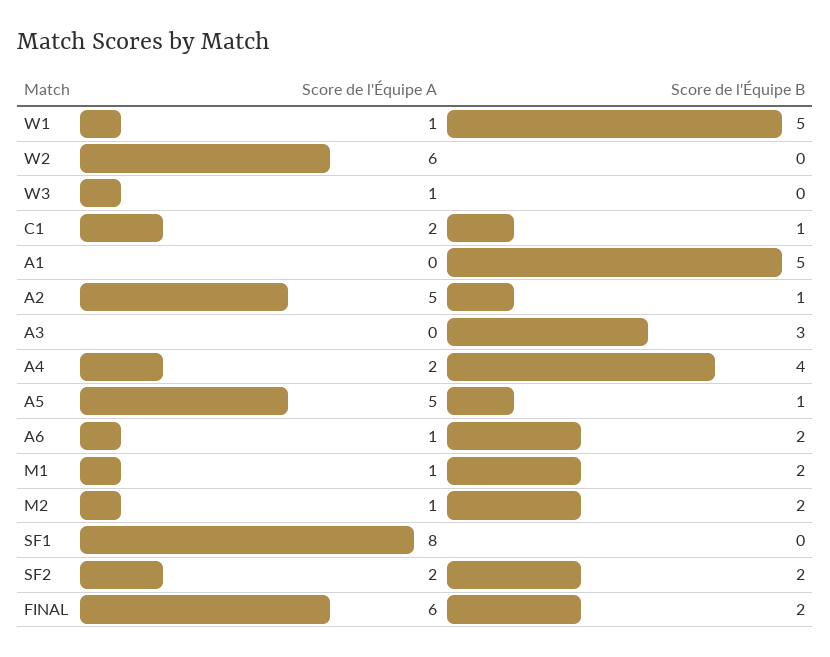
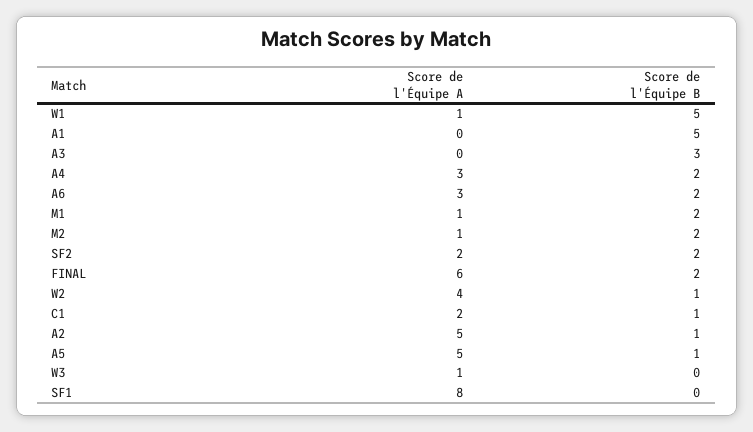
Score de l'Équipe A, W2: 6 -> 4
Score de l'Équipe B, W2: 0 -> 1
Score de l'Équipe A, A4: 2 -> 3
Score de l'Équipe B, A4: 4 -> 2
Score de l'Équipe A, A6: 1 -> 3

